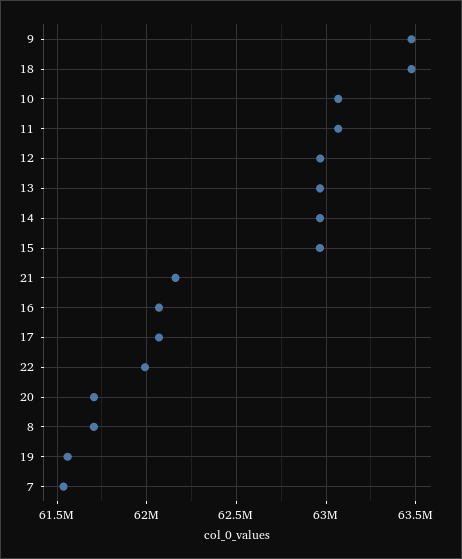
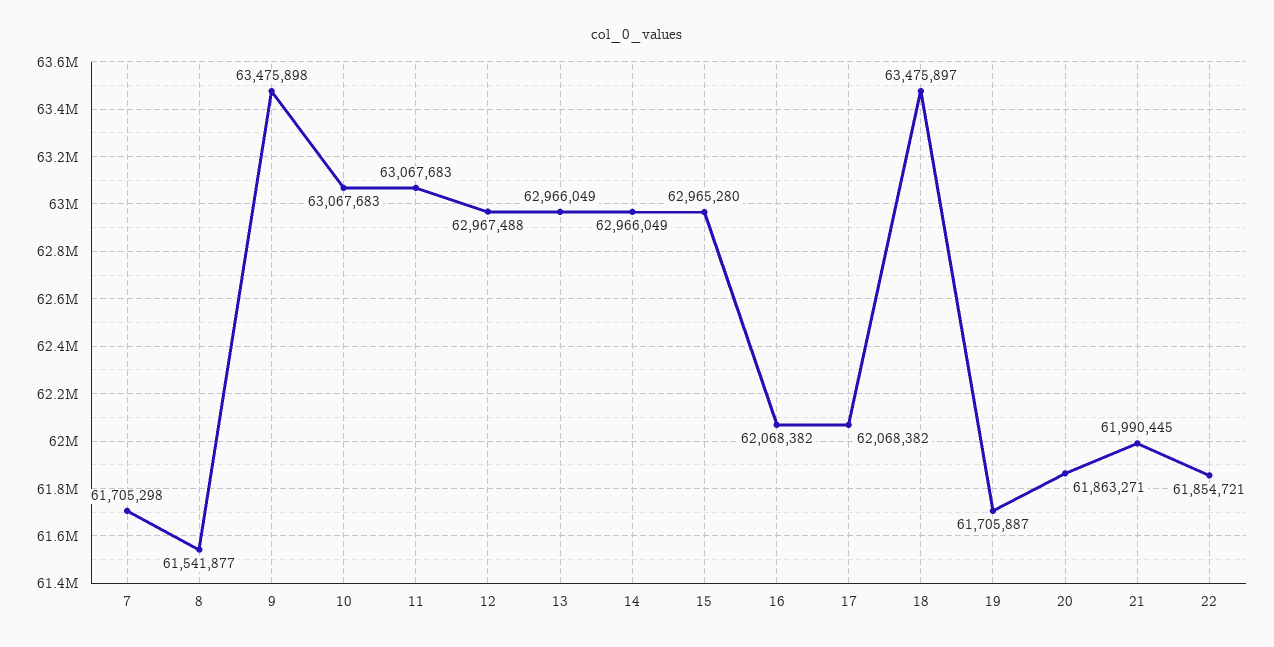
21: 62150000 -> 61990445
22: 62000000 -> 61854721
20: 61700000 -> 61863271
8: 61700000 -> 61541877
19: 61550000 -> 61705887
7: 61550000 -> 61705298

